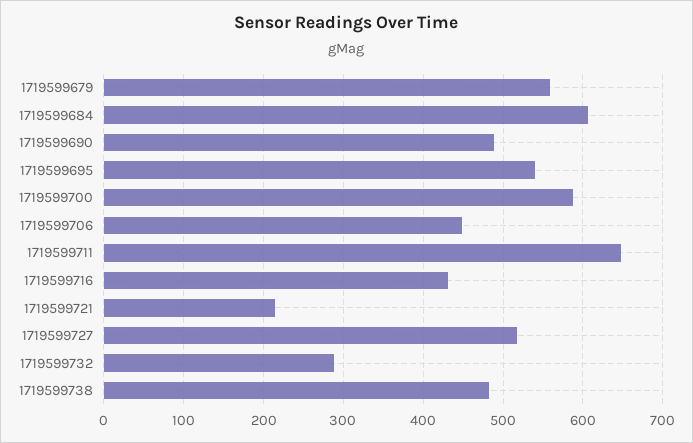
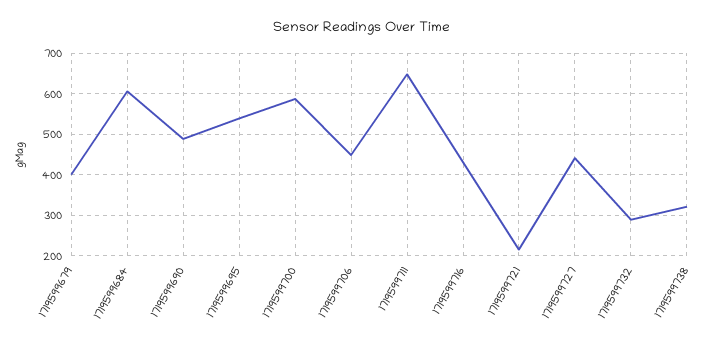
1719599679: 560 -> 400
1719599727: 520 -> 440
1719599738: 480 -> 320

